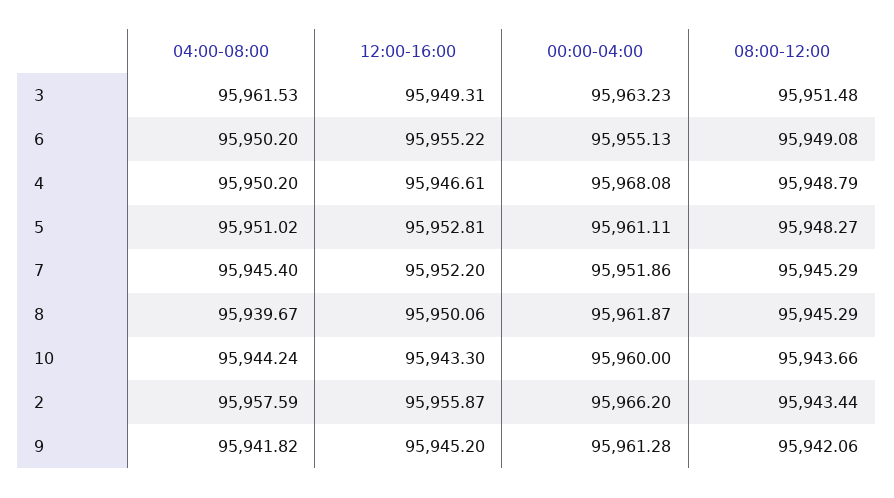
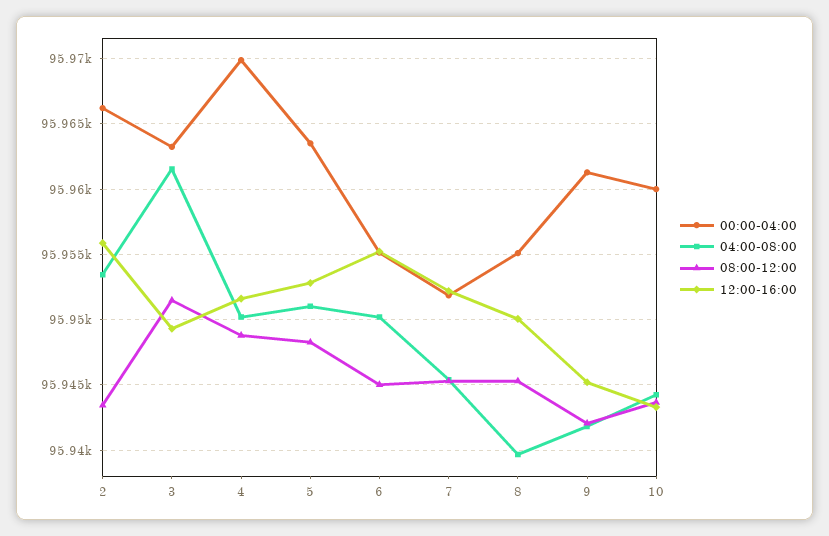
08:00-12:00, 6: 95949.08 -> 95945
12:00-16:00, 4: 95946.61 -> 95951.5
00:00-04:00, 4: 95968.08 -> 95970
00:00-04:00, 5: 95961.11 -> 95963.5
00:00-04:00, 8: 95961.87 -> 95955
04:00-08:00, 2: 95957.59 -> 95953.5

